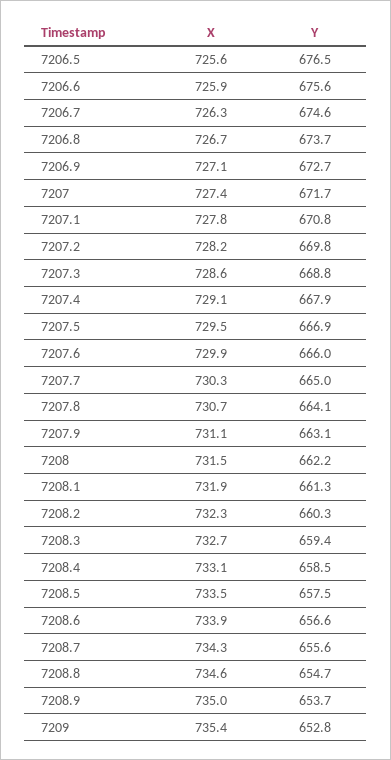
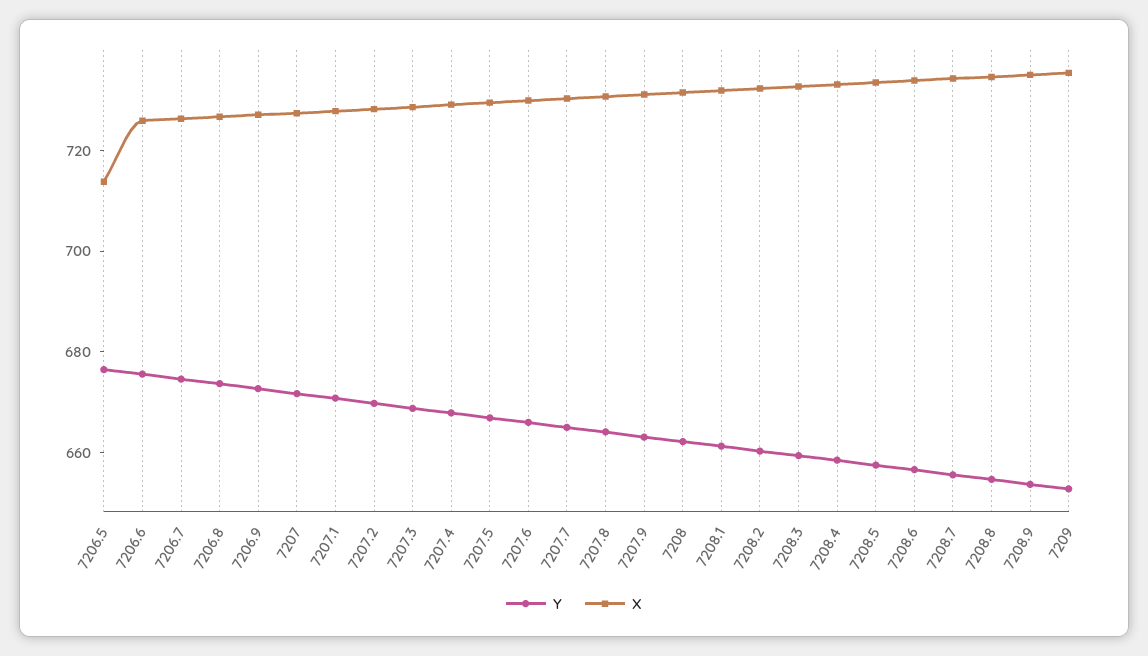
X, 7206.5: 725.6 -> 715

